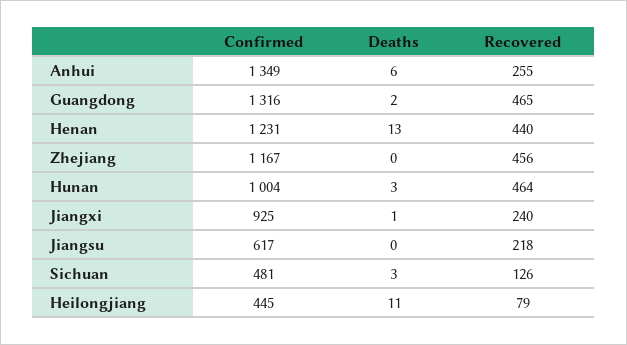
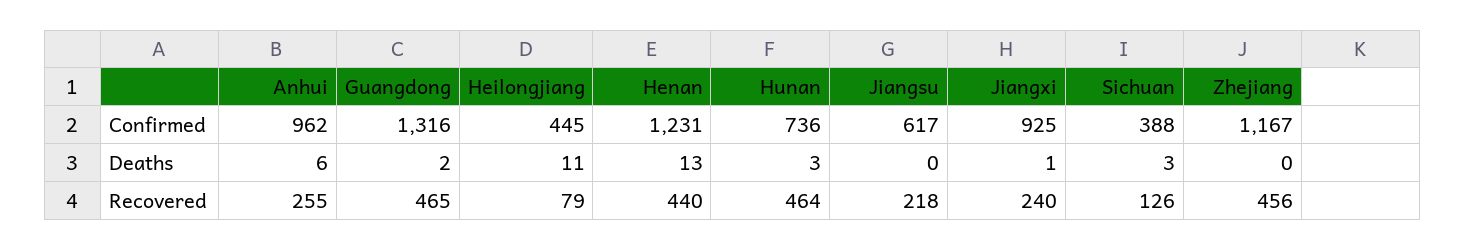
Confirmed, Anhui: 1349 -> 962
Confirmed, Hunan: 1004 -> 736
Confirmed, Sichuan: 481 -> 388

